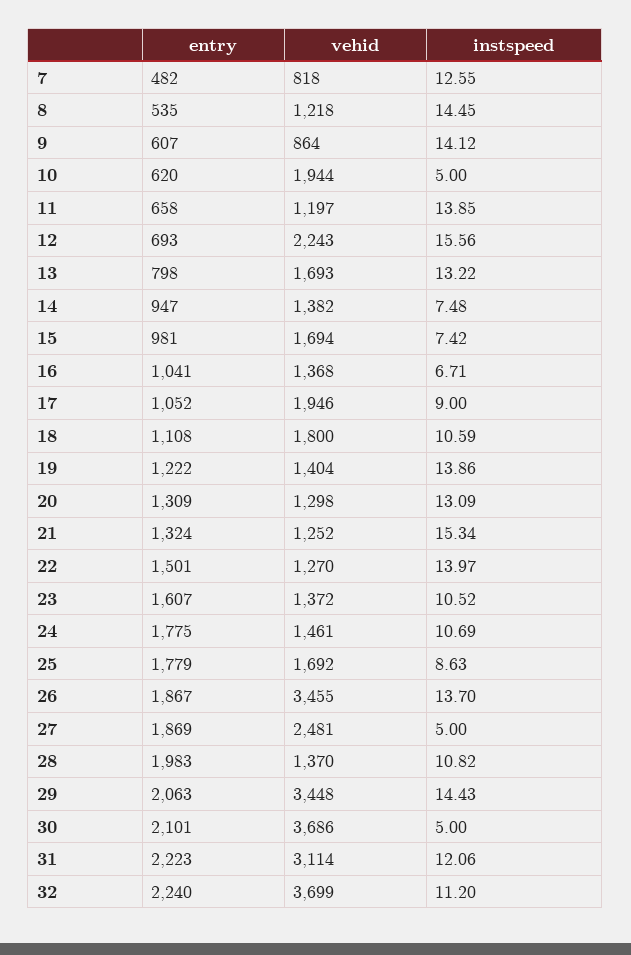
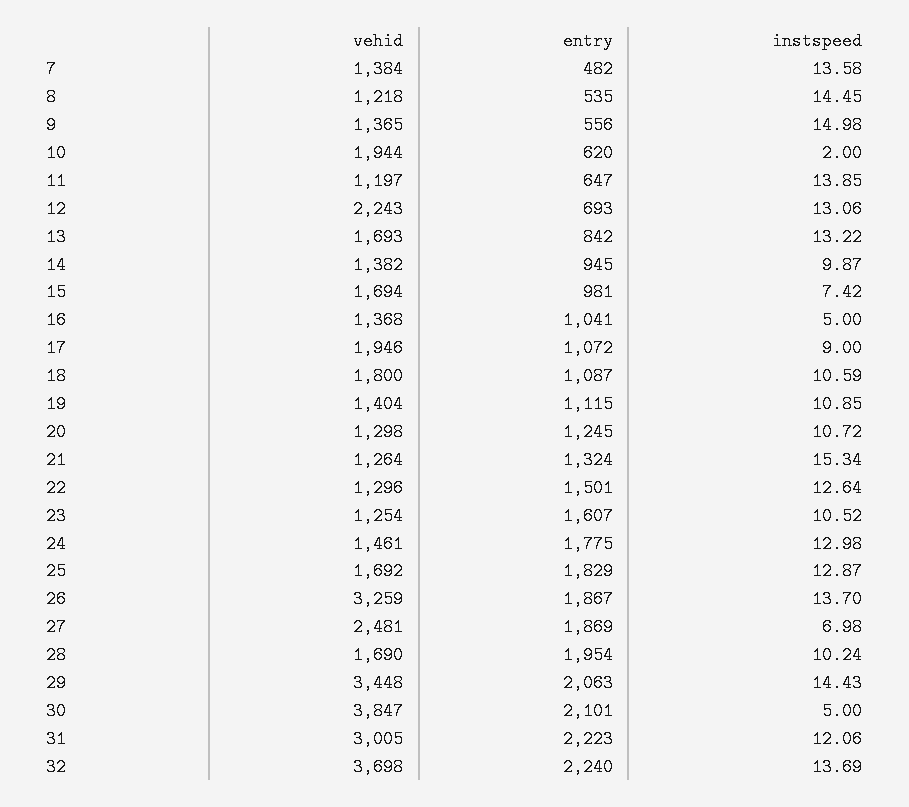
vehid, 7: 818 -> 1384
instspeed, 7: 12.55 -> 13.58
entry, 9: 607 -> 556
vehid, 9: 864 -> 1365
instspeed, 9: 14.12 -> 14.98
instspeed, 10: 5 -> 2
entry, 11: 658 -> 647
instspeed, 12: 15.56 -> 13.06
entry, 13: 798 -> 842
entry, 14: 947 -> 945
instspeed, 14: 7.48 -> 9.87
instspeed, 16: 6.71 -> 5
entry, 17: 1052 -> 1072
entry, 18: 1108 -> 1087
entry, 19: 1222 -> 1115
instspeed, 19: 13.86 -> 10.85
entry, 20: 1309 -> 1245
instspeed, 20: 13.09 -> 10.72
vehid, 21: 1252 -> 1264
vehid, 22: 1270 -> 1296
instspeed, 22: 13.97 -> 12.64
vehid, 23: 1372 -> 1254
instspeed, 24: 10.69 -> 12.98
entry, 25: 1779 -> 1829
instspeed, 25: 8.63 -> 12.87
vehid, 26: 3455 -> 3259
instspeed, 27: 5 -> 6.98
entry, 28: 1983 -> 1954
vehid, 28: 1370 -> 1690
instspeed, 28: 10.82 -> 10.24
vehid, 30: 3686 -> 3847
vehid, 31: 3114 -> 3005
vehid, 32: 3699 -> 3698
instspeed, 32: 11.2 -> 13.69

